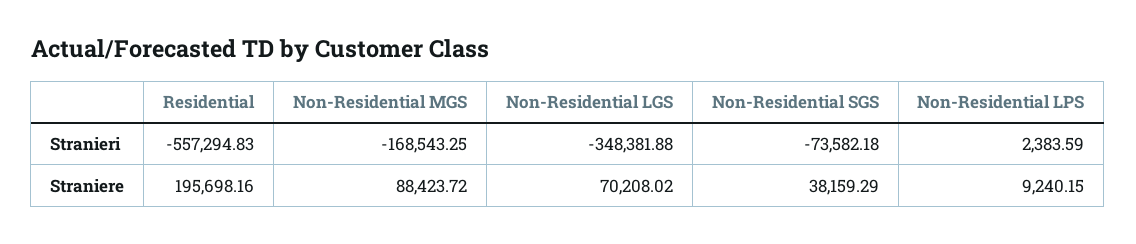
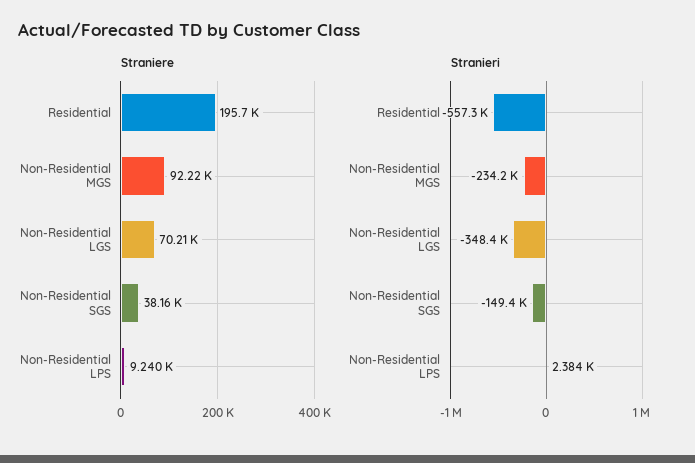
Stranieri, Non-Residential MGS: -168543.25 -> -234200
Stranieri, Non-Residential SGS: -73582.18 -> -149400
Straniere, Non-Residential MGS: 88423.72 -> 92220

